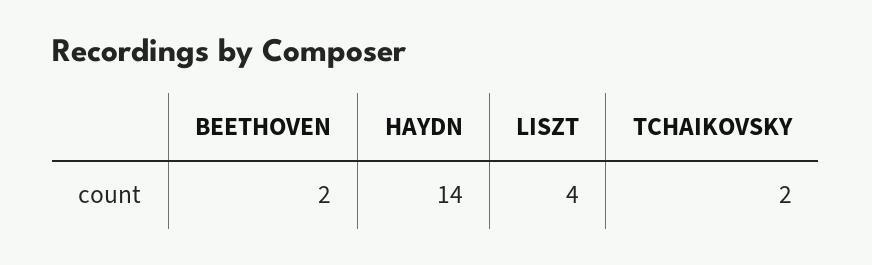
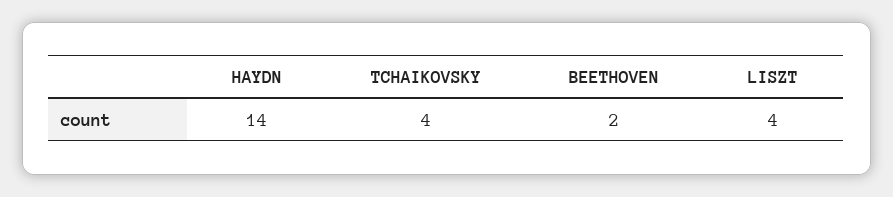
TCHAIKOVSKY: 2 -> 4

